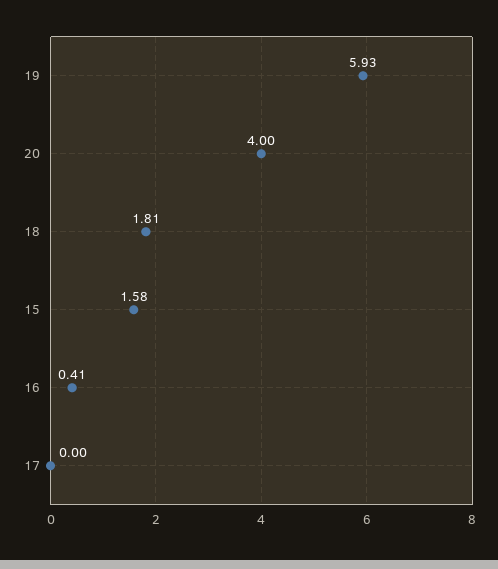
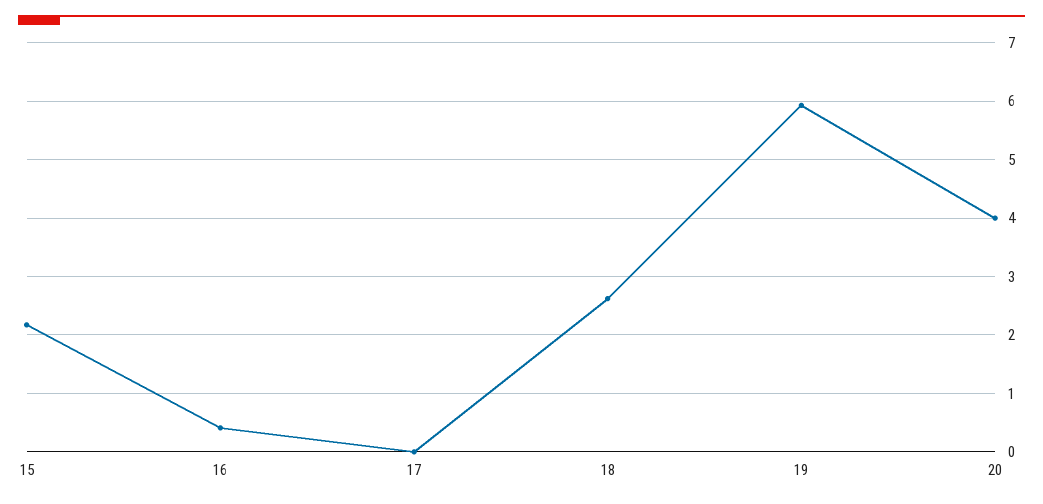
18: 1.81 -> 2.6
15: 1.58 -> 2.2

